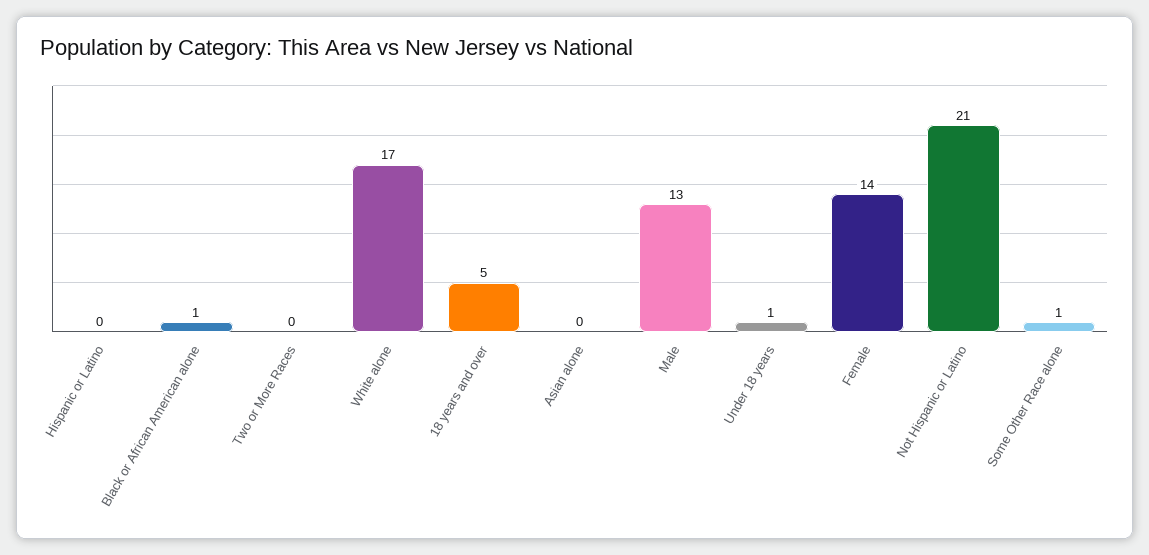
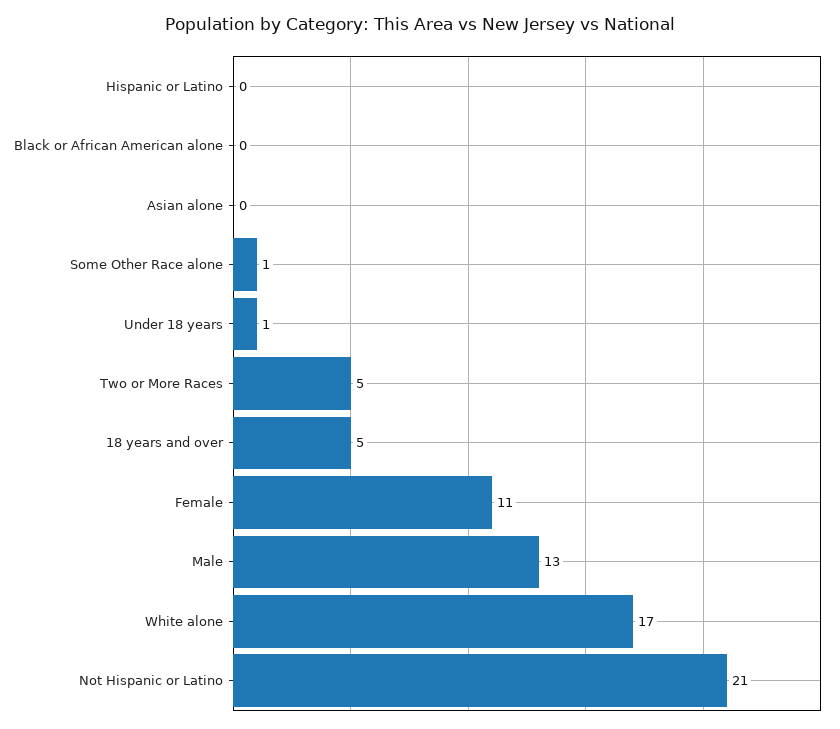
Black or African American alone: 1 -> 0
Two or More Races: 0 -> 5
Female: 14 -> 11

